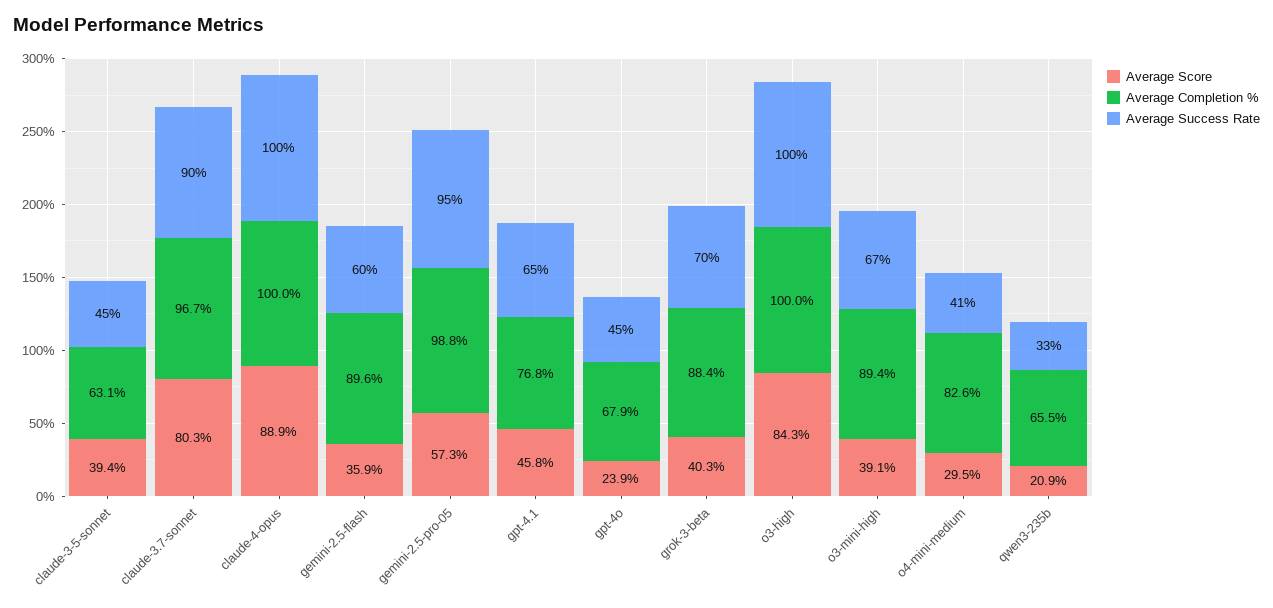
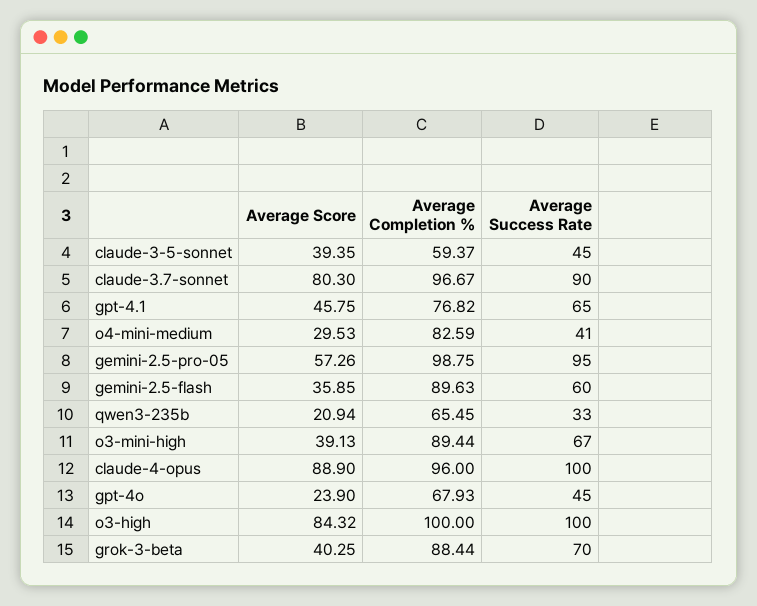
Average Completion %, claude-3-5-sonnet: 63.1 -> 59.37
Average Completion %, claude-4-opus: 100 -> 96

